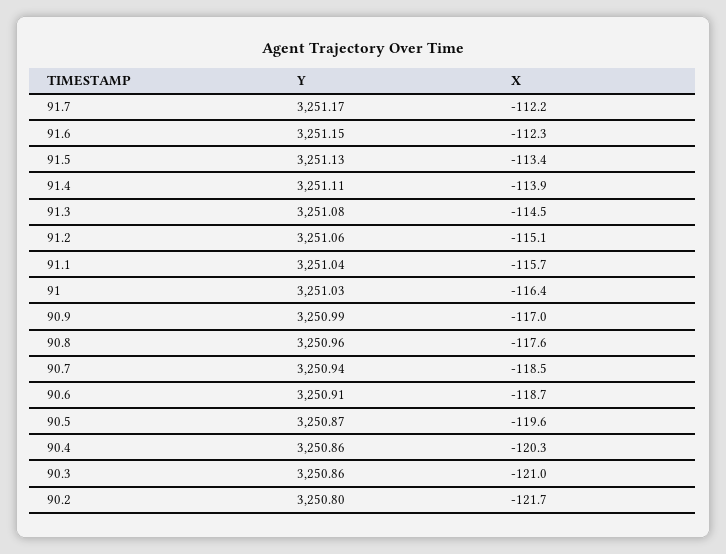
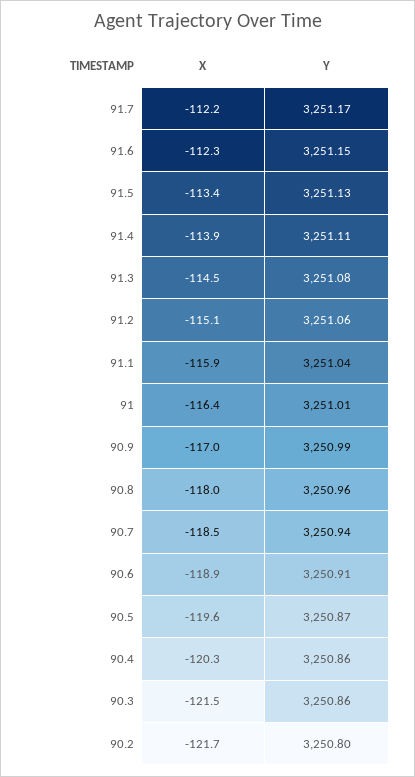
X, 91.1: -115.7 -> -115.9
Y, 91: 3251.03 -> 3251.01
X, 90.8: -117.6 -> -118
X, 90.6: -118.7 -> -118.9
X, 90.3: -121 -> -121.5

